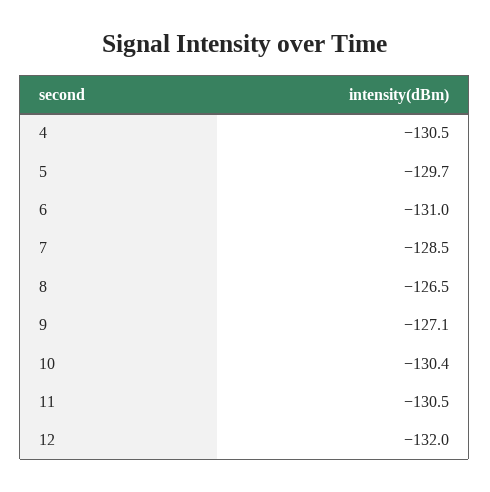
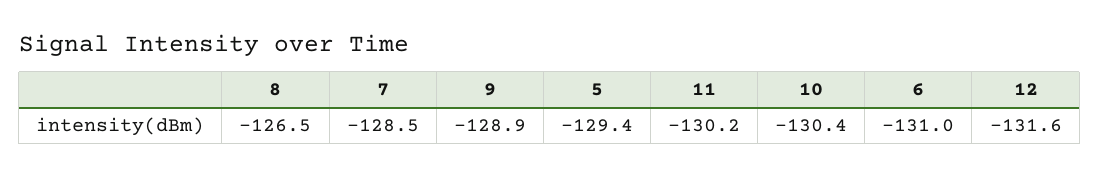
4: -130.5 -> none
5: -129.7 -> -129.4
9: -127.1 -> -128.9
11: -130.5 -> -130.2
12: -132 -> -131.6

